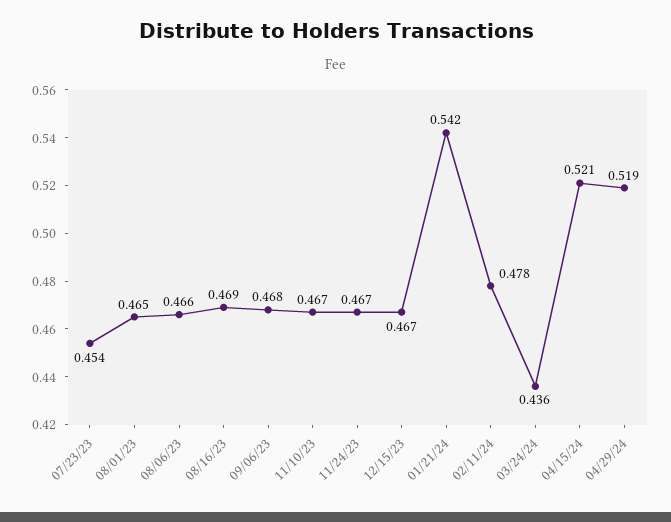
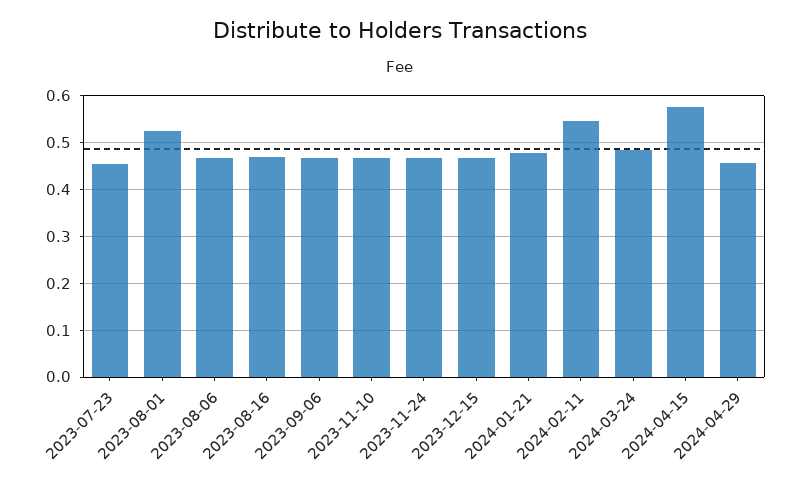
08/01/23: 0.465 -> 0.52
01/21/24: 0.542 -> 0.48
02/11/24: 0.478 -> 0.54
03/24/24: 0.436 -> 0.48
04/15/24: 0.521 -> 0.58
04/29/24: 0.519 -> 0.46

